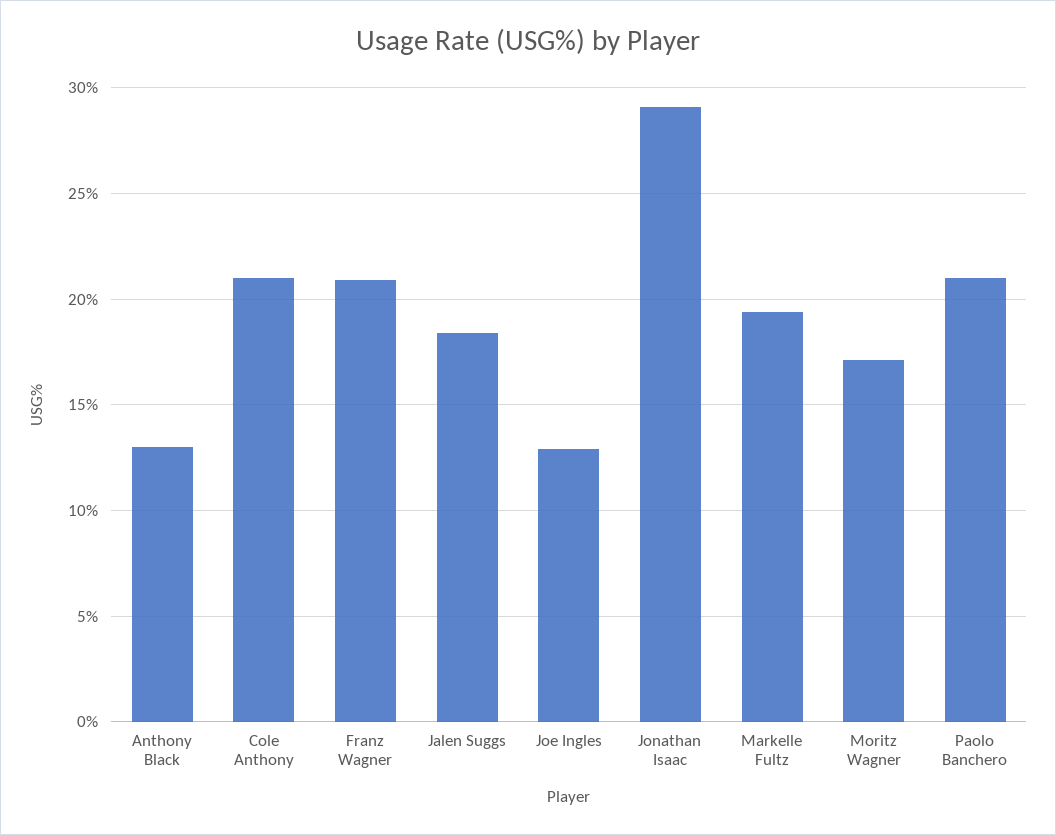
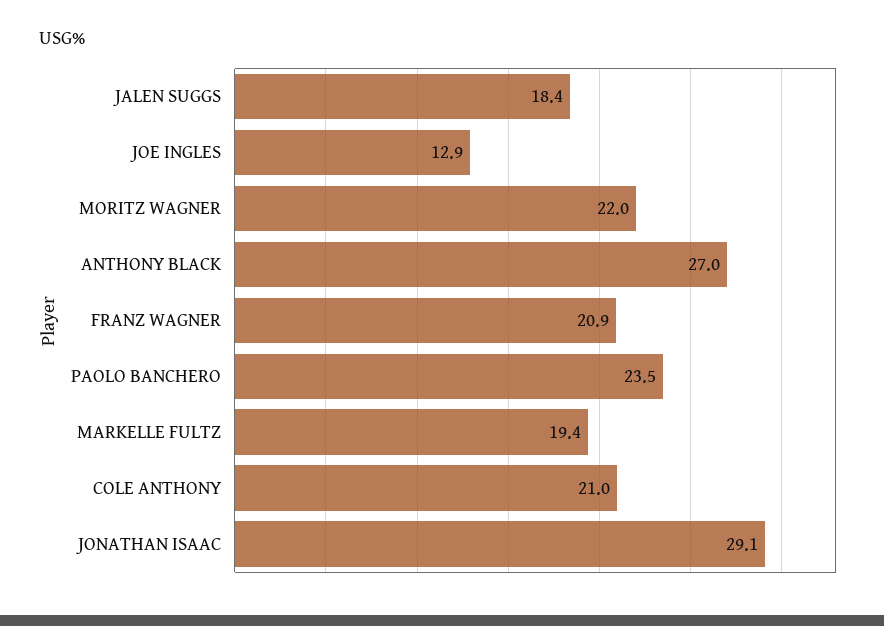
Anthony Black: 13 -> 27
Moritz Wagner: 17 -> 22
Paolo Banchero: 21 -> 23.5

